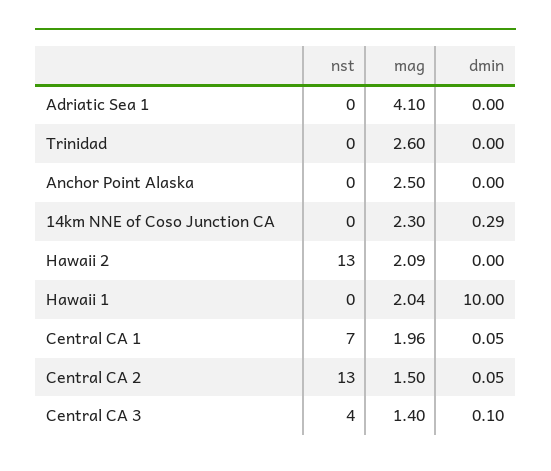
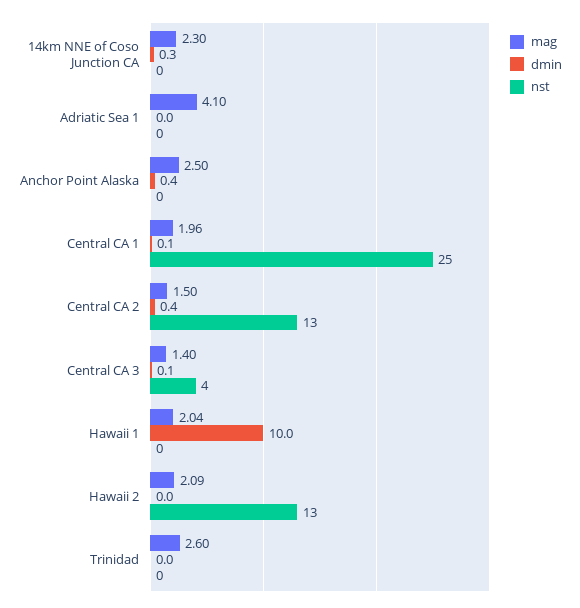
dmin, Anchor Point Alaska: 0 -> 0.4
nst, Central CA 1: 7 -> 25
dmin, Central CA 2: 0.05 -> 0.4

